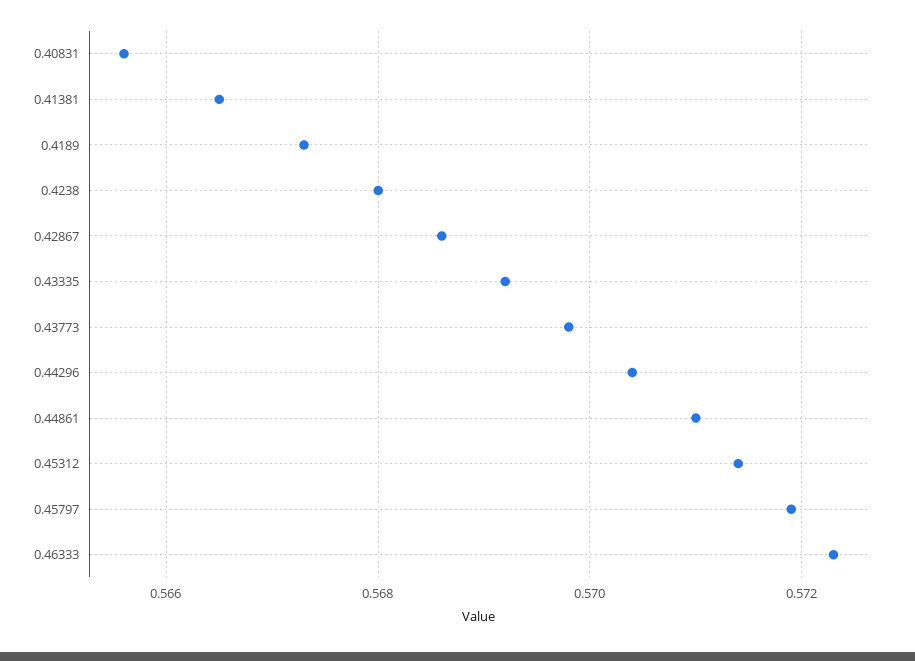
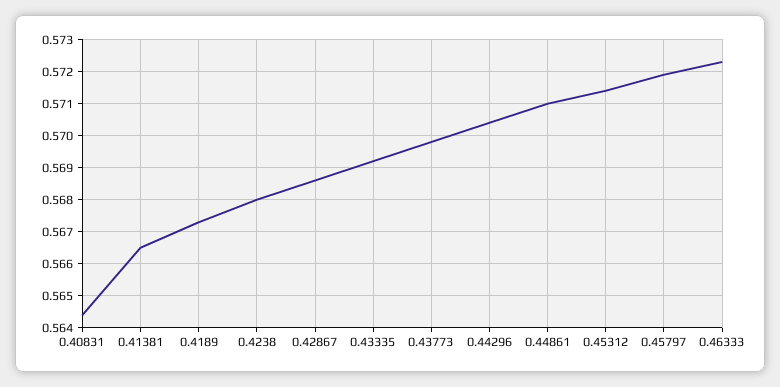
0.40831: 0.5655 -> 0.5645

